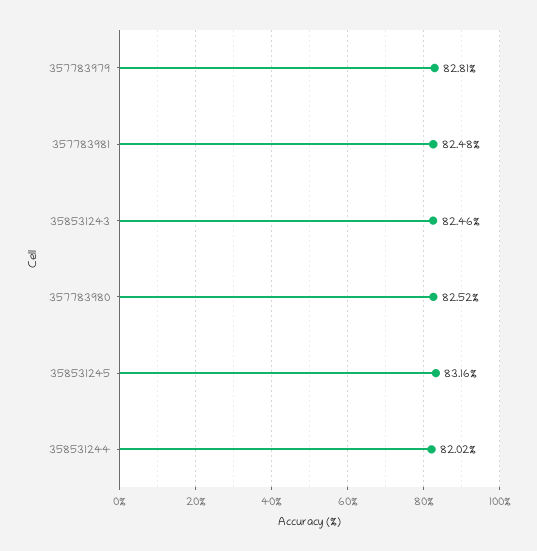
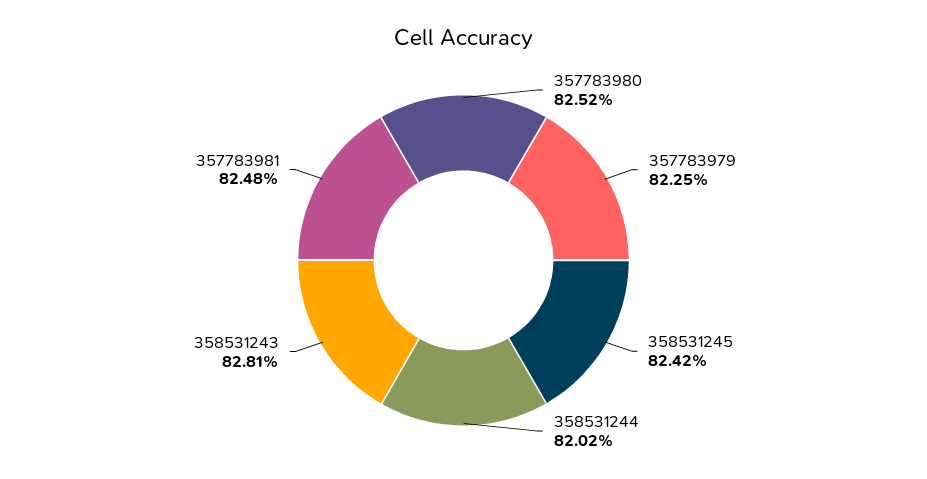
357783979: 82.81 -> 82.25
358531243: 82.46 -> 82.81
358531245: 83.16 -> 82.42

